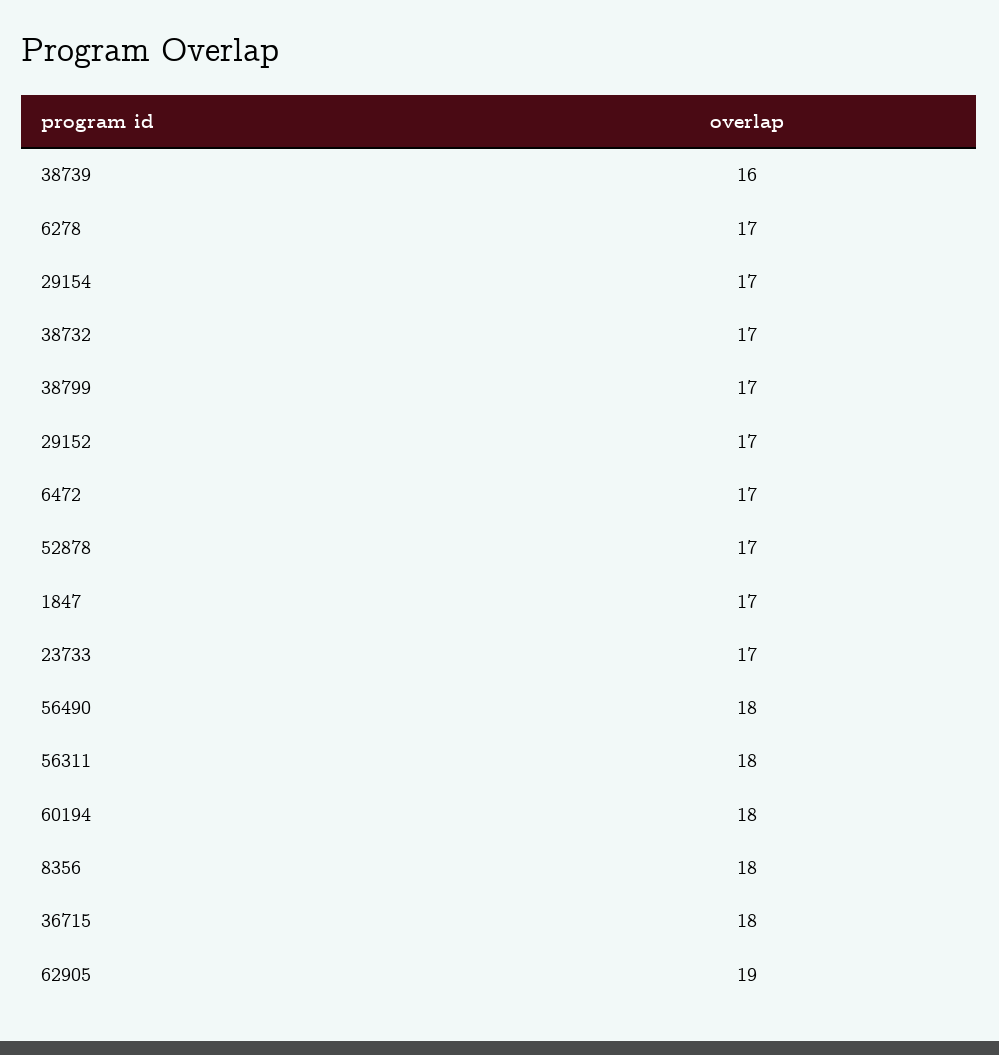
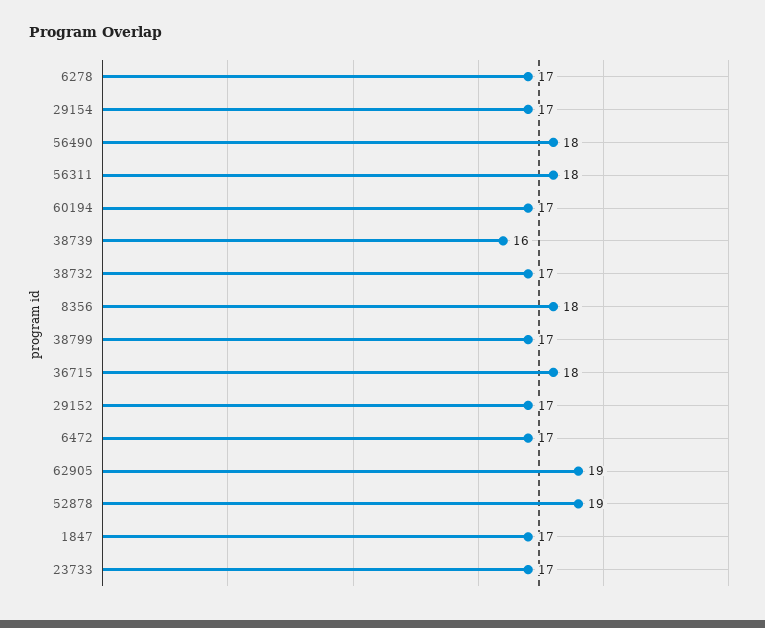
52878: 17 -> 19
60194: 18 -> 17

